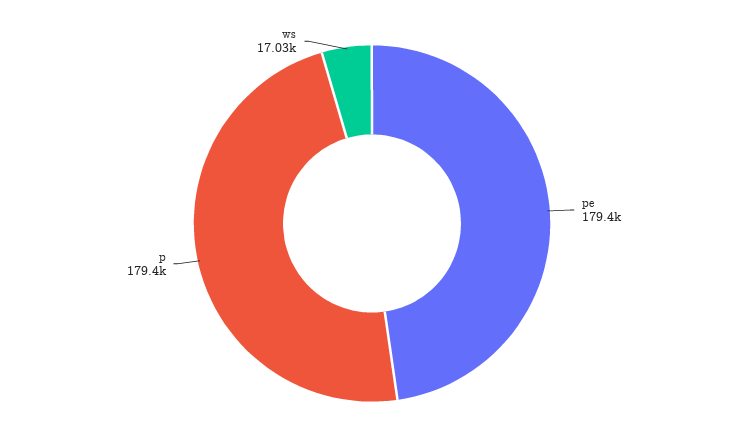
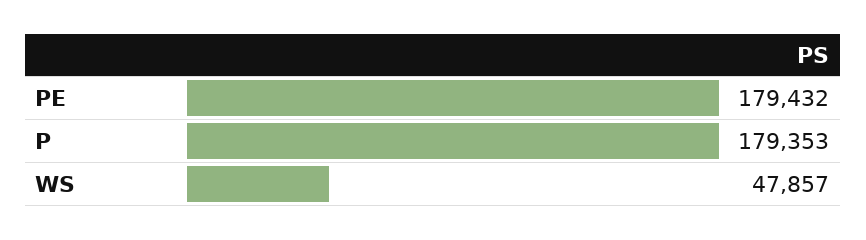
ws: 17030 -> 47857

